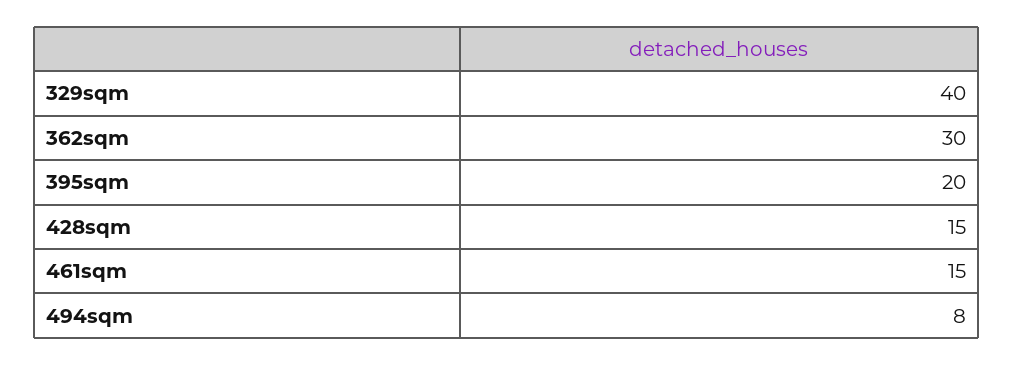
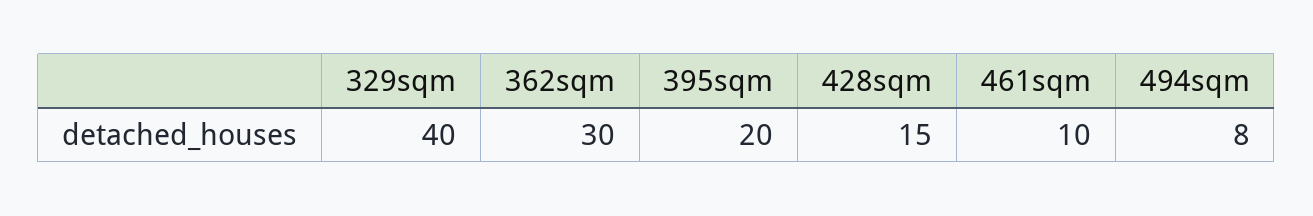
461sqm: 15 -> 10

